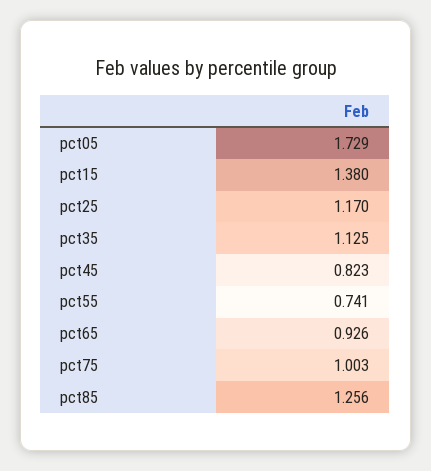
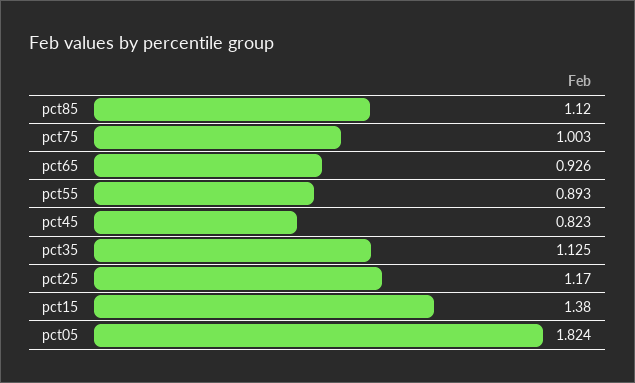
pct05: 1.729 -> 1.824
pct55: 0.741 -> 0.893
pct85: 1.256 -> 1.12

